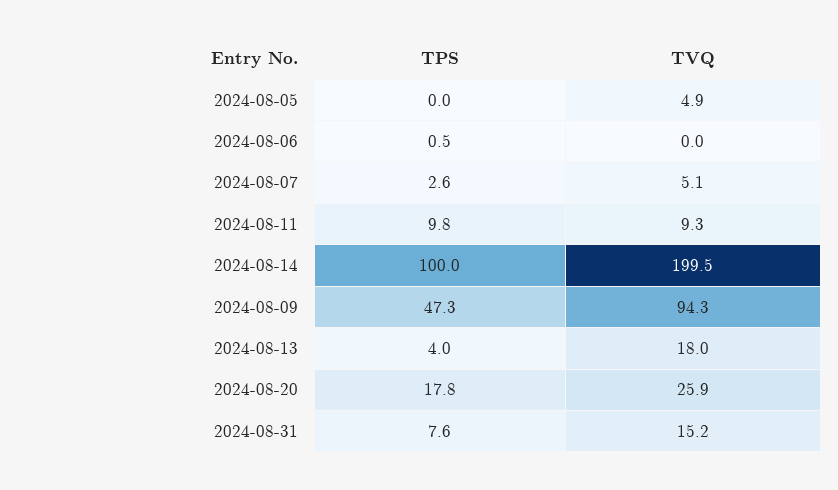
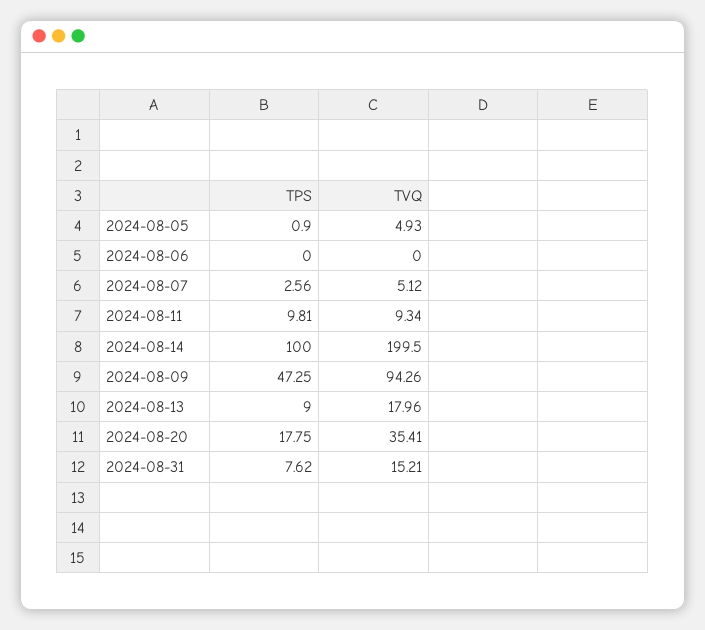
TPS, 2024-08-05: 0 -> 0.9
TPS, 2024-08-06: 0.5 -> 0
TPS, 2024-08-13: 4 -> 9
TVQ, 2024-08-20: 25.9 -> 35.41

